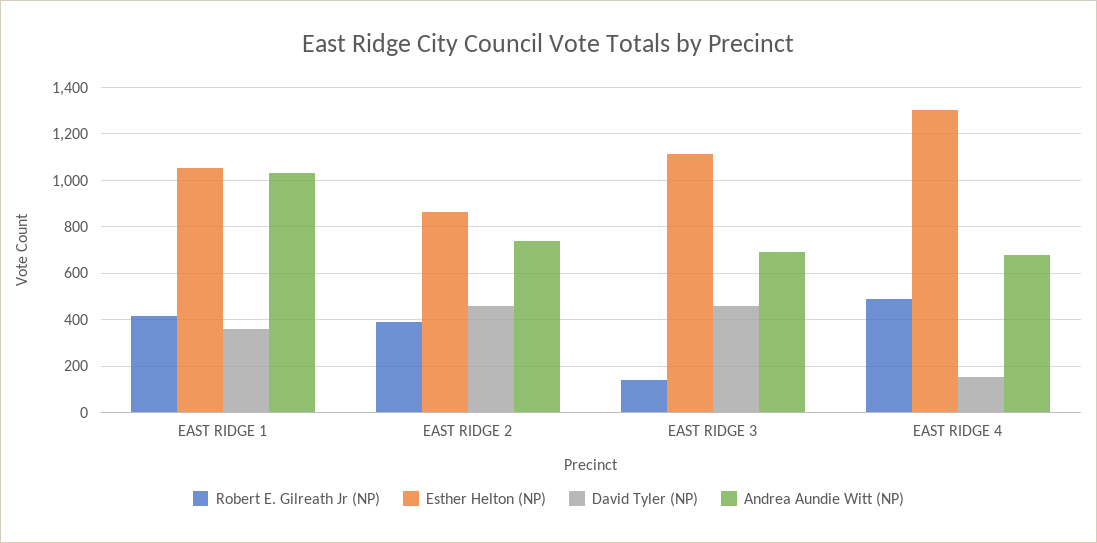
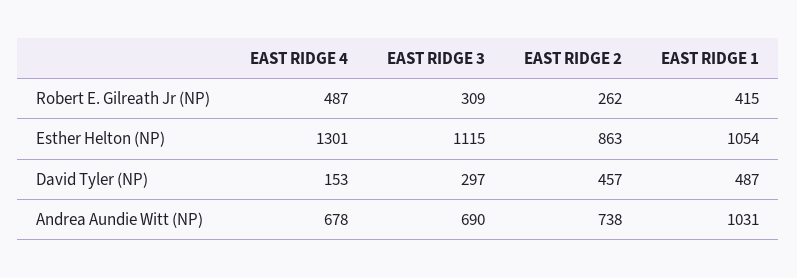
David Tyler (NP), EAST RIDGE 1: 350 -> 487
Robert E. Gilreath Jr (NP), EAST RIDGE 2: 400 -> 262
Robert E. Gilreath Jr (NP), EAST RIDGE 3: 150 -> 309
David Tyler (NP), EAST RIDGE 3: 450 -> 297

